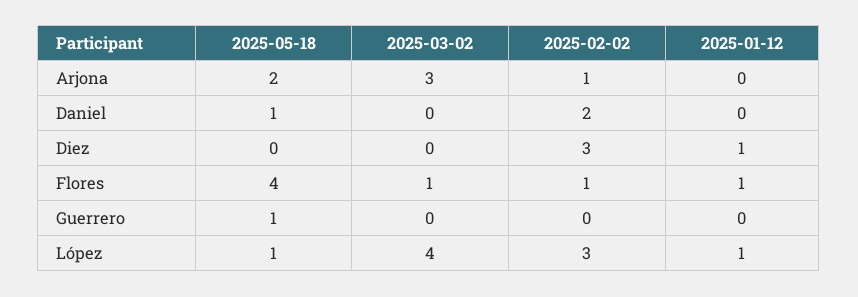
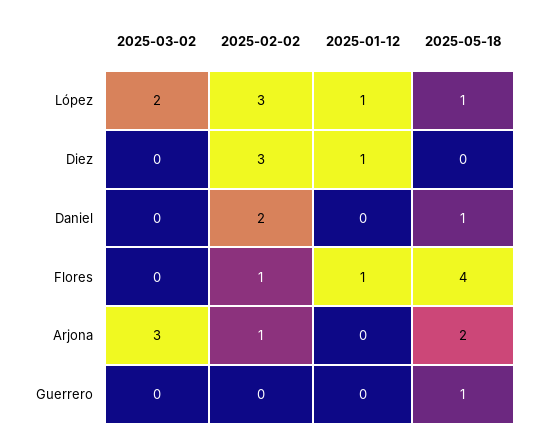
2025-03-02, Flores: 1 -> 0
2025-03-02, López: 4 -> 2

